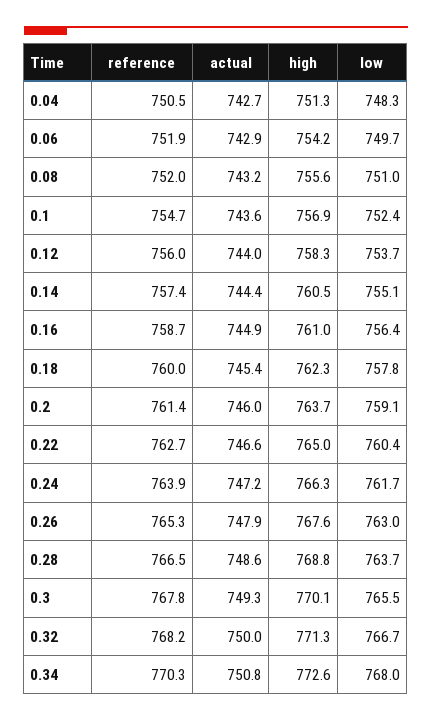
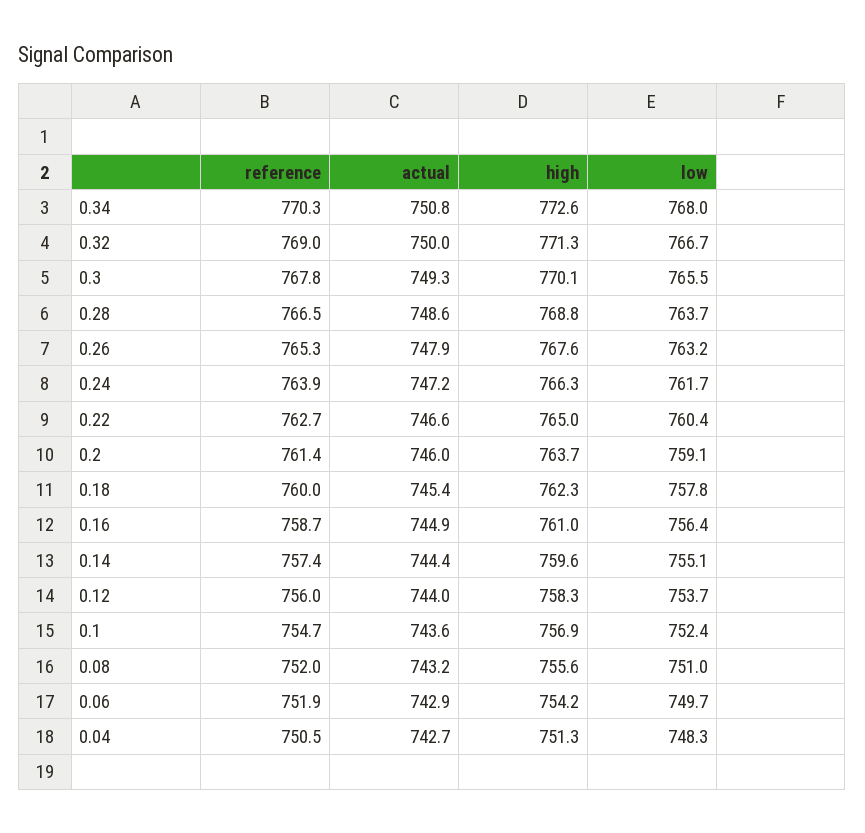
high, 0.14: 760.5 -> 759.6
low, 0.26: 763 -> 763.2
reference, 0.32: 768.2 -> 769

